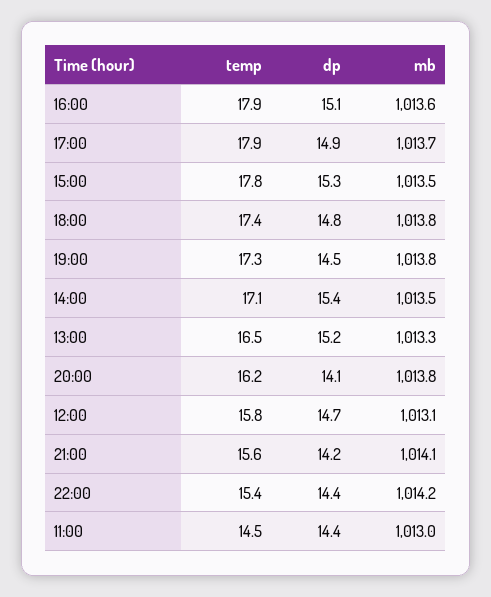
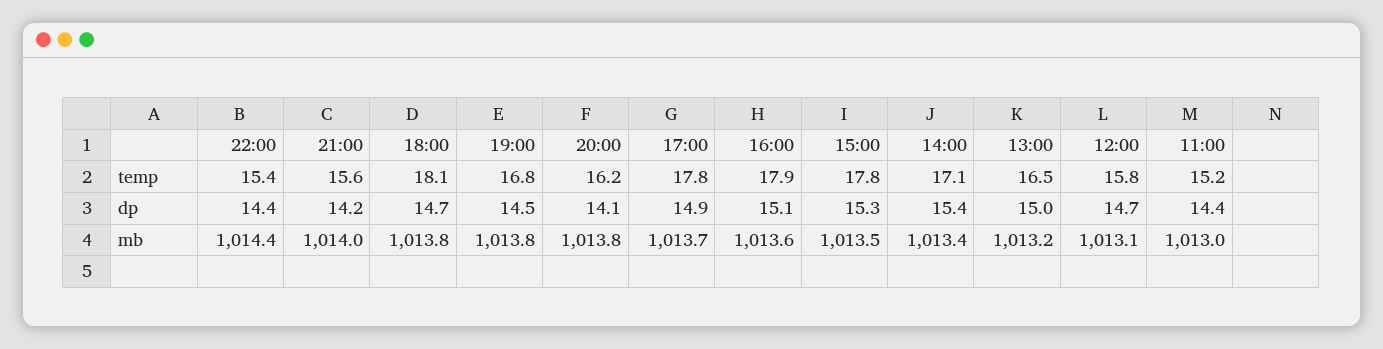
temp, 17:00: 17.9 -> 17.8
temp, 18:00: 17.4 -> 18.1
dp, 18:00: 14.8 -> 14.7
temp, 19:00: 17.3 -> 16.8
mb, 14:00: 1013.5 -> 1013.4
dp, 13:00: 15.2 -> 15
mb, 13:00: 1013.3 -> 1013.2
mb, 21:00: 1014.1 -> 1014
mb, 22:00: 1014.2 -> 1014.4
temp, 11:00: 14.5 -> 15.2

